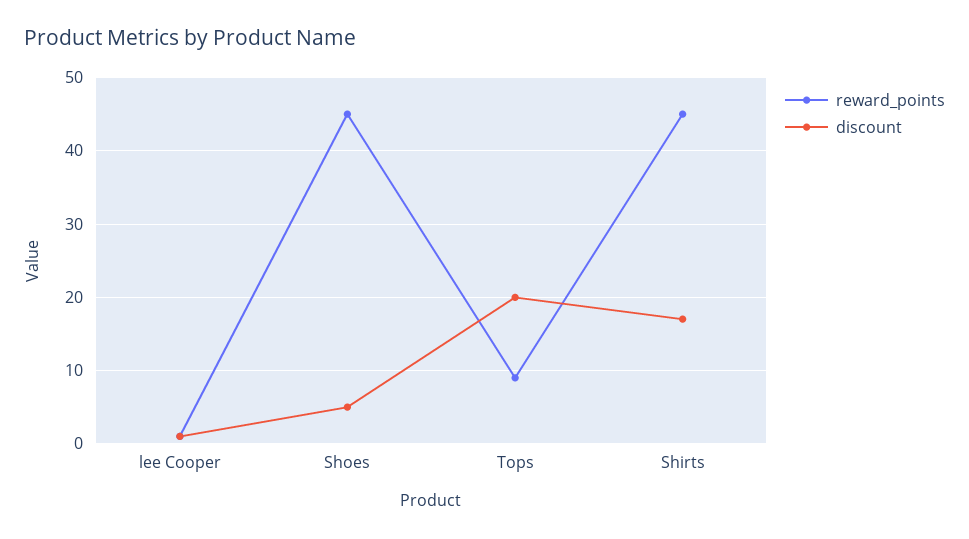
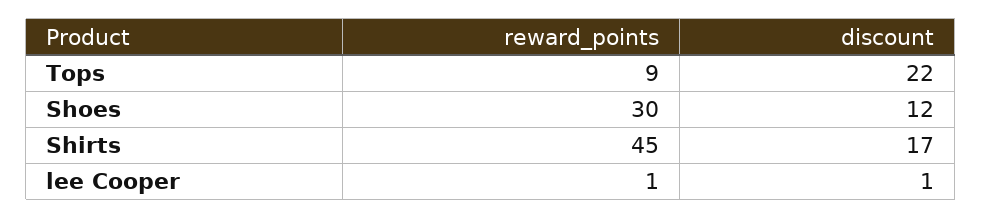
reward_points, Shoes: 45 -> 30
discount, Shoes: 5 -> 12
discount, Tops: 20 -> 22

